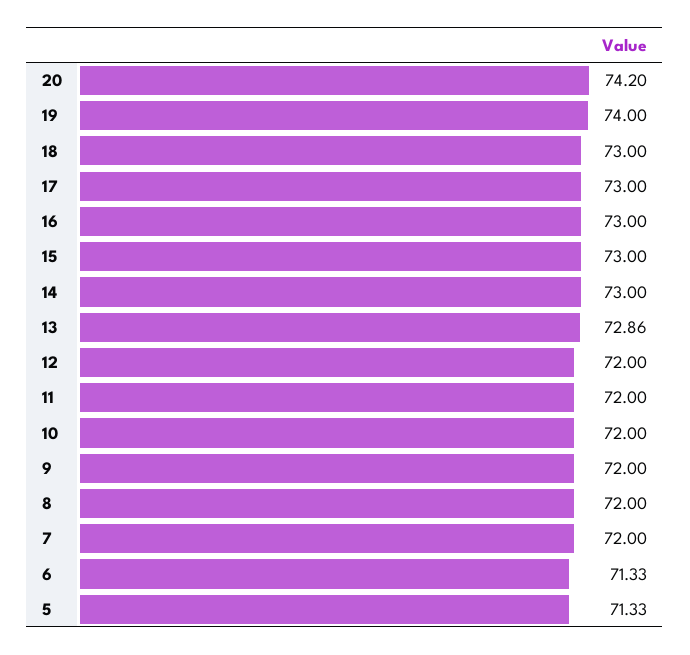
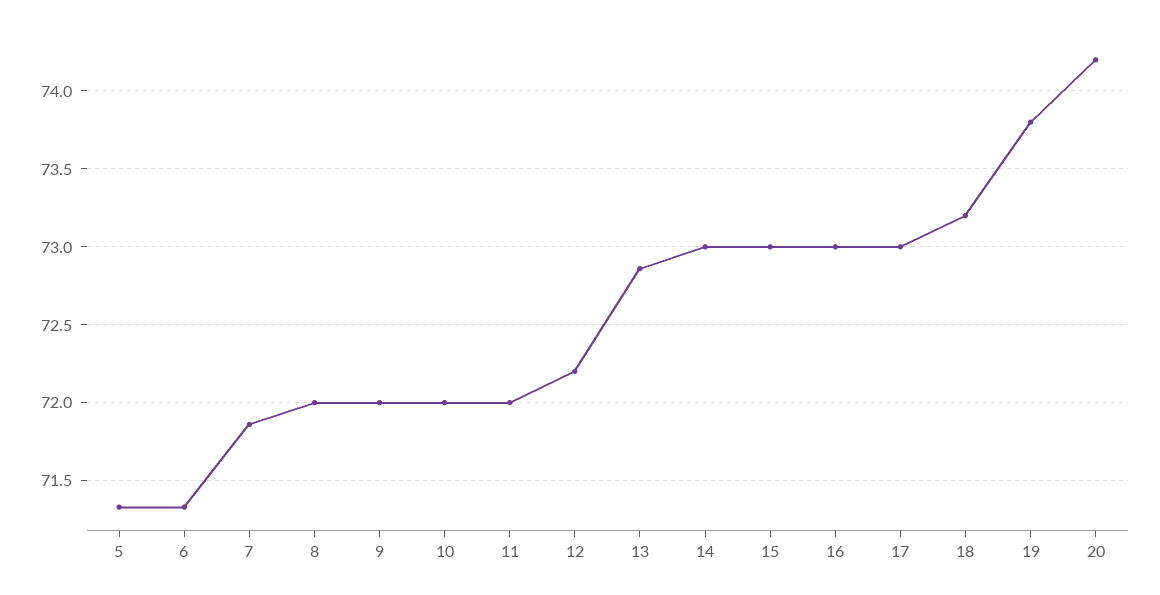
19: 74 -> 73.8
18: 73 -> 73.2
12: 72 -> 72.2
7: 72 -> 71.85

